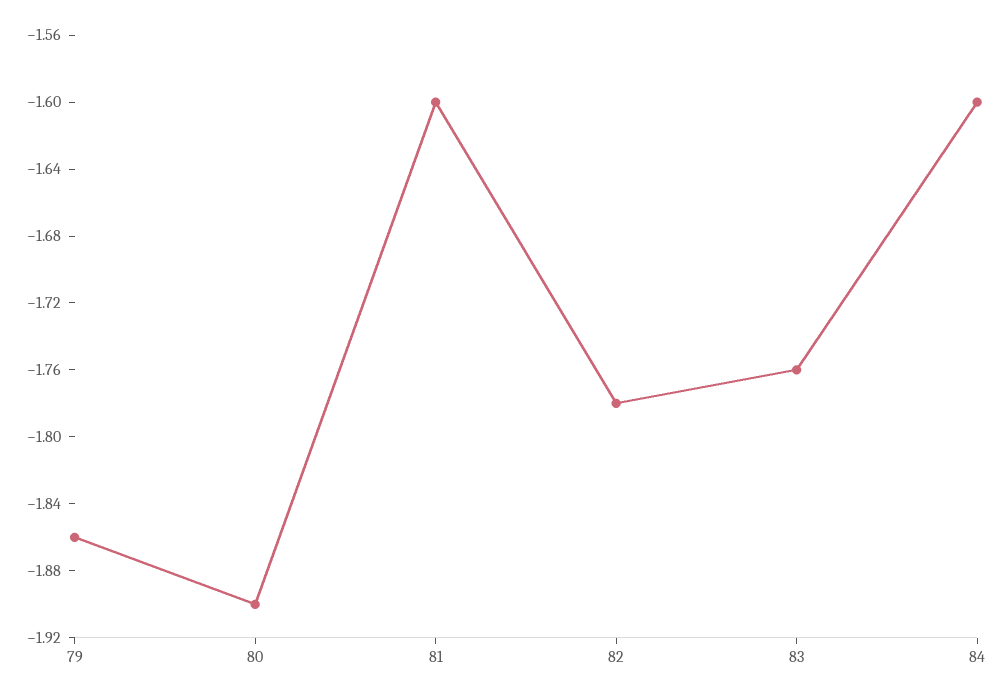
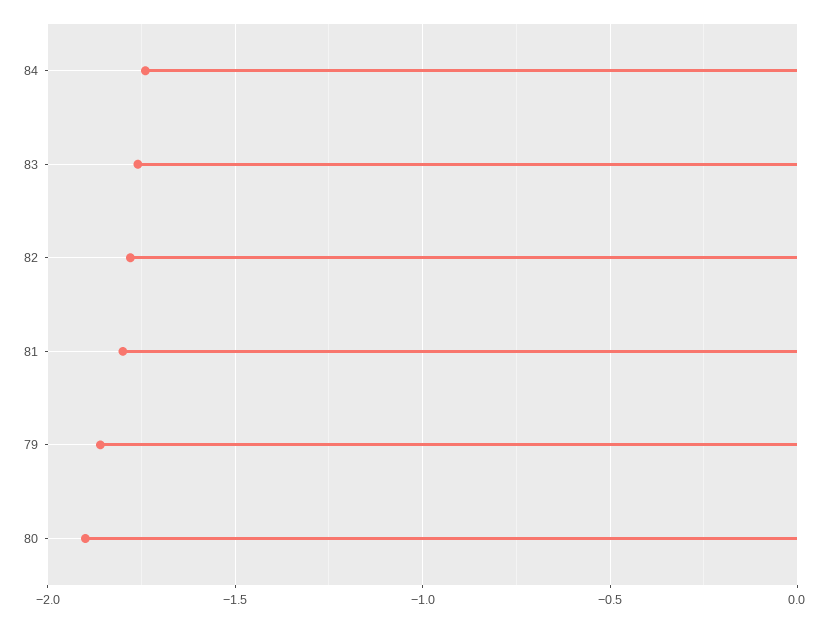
81: -1.6 -> -1.8
84: -1.6 -> -1.75

